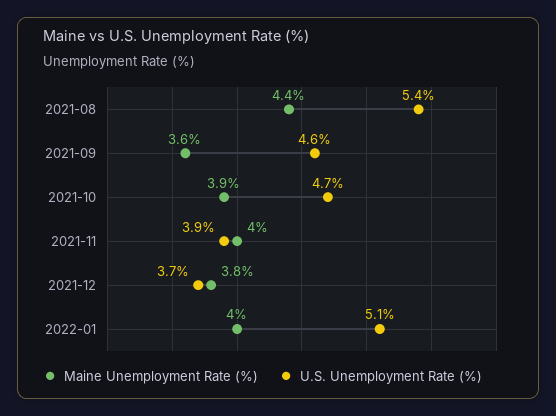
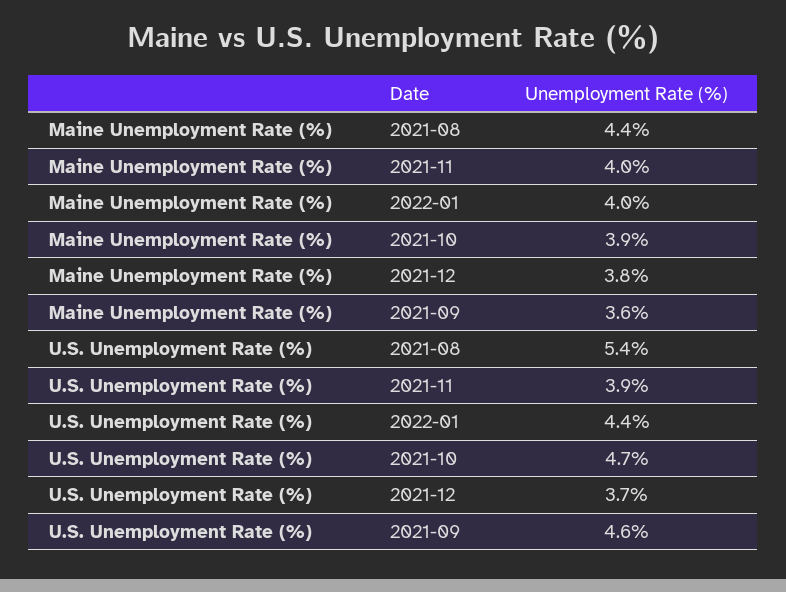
U.S. Unemployment Rate (%), 2022-01: 5.1 -> 4.4

